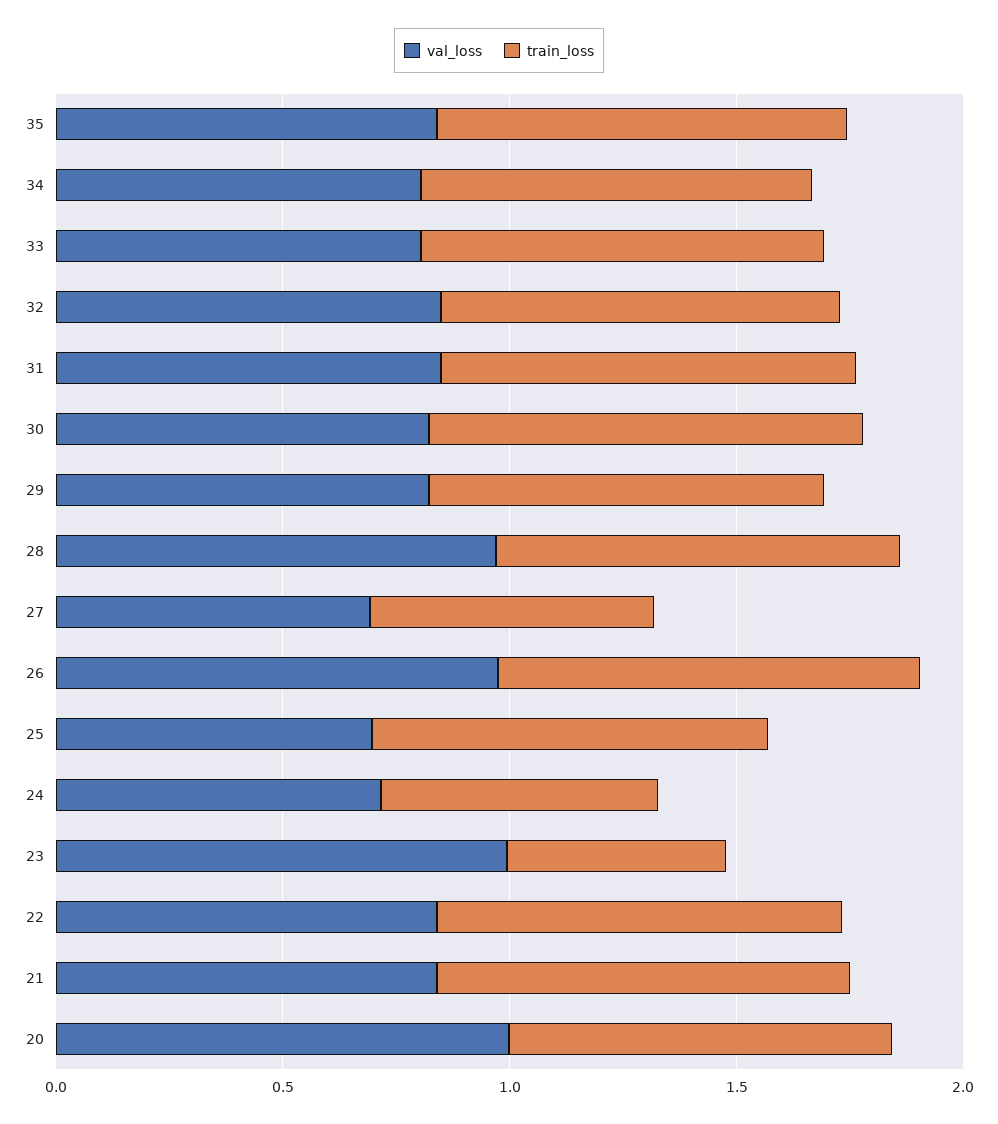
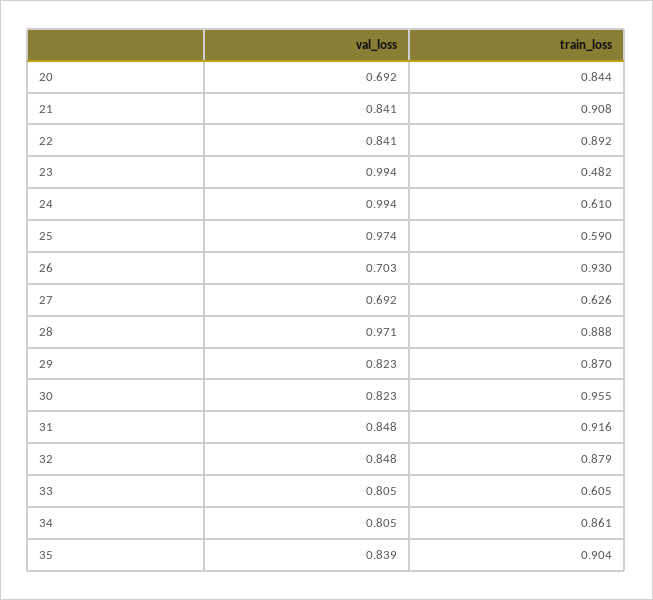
train_loss, 33: 0.9 -> 0.605
val_loss, 26: 1 -> 0.703
val_loss, 25: 0.7 -> 0.974
train_loss, 25: 0.9 -> 0.59
val_loss, 24: 0.7 -> 0.994
val_loss, 20: 1 -> 0.692

